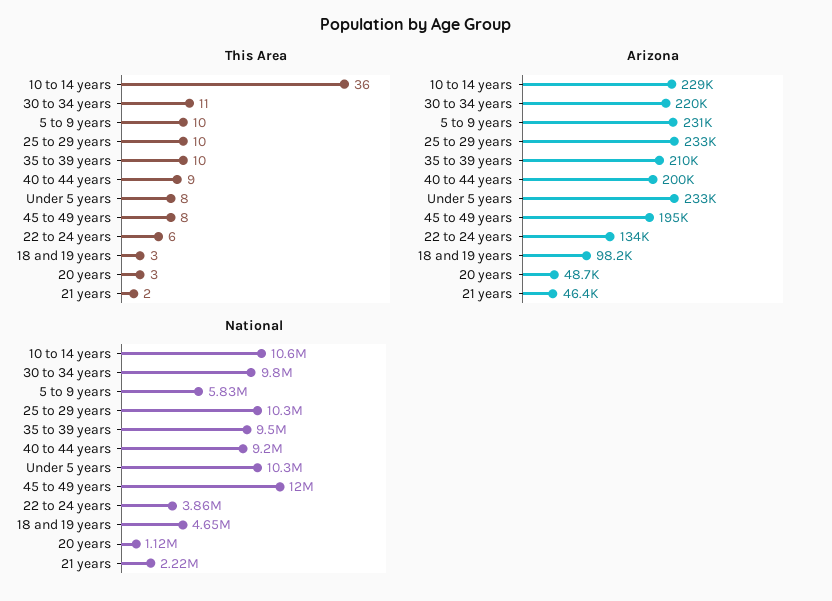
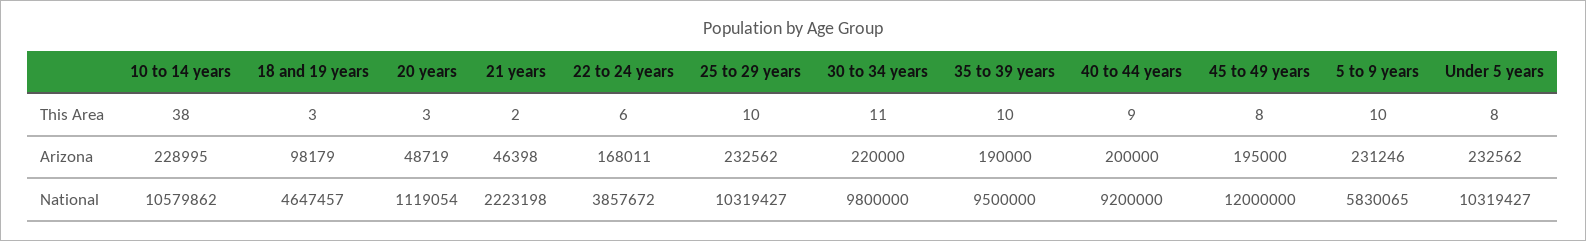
This Area, 10 to 14 years: 36 -> 38
Arizona, 35 to 39 years: 210000 -> 190000
Arizona, 22 to 24 years: 134000 -> 168011

